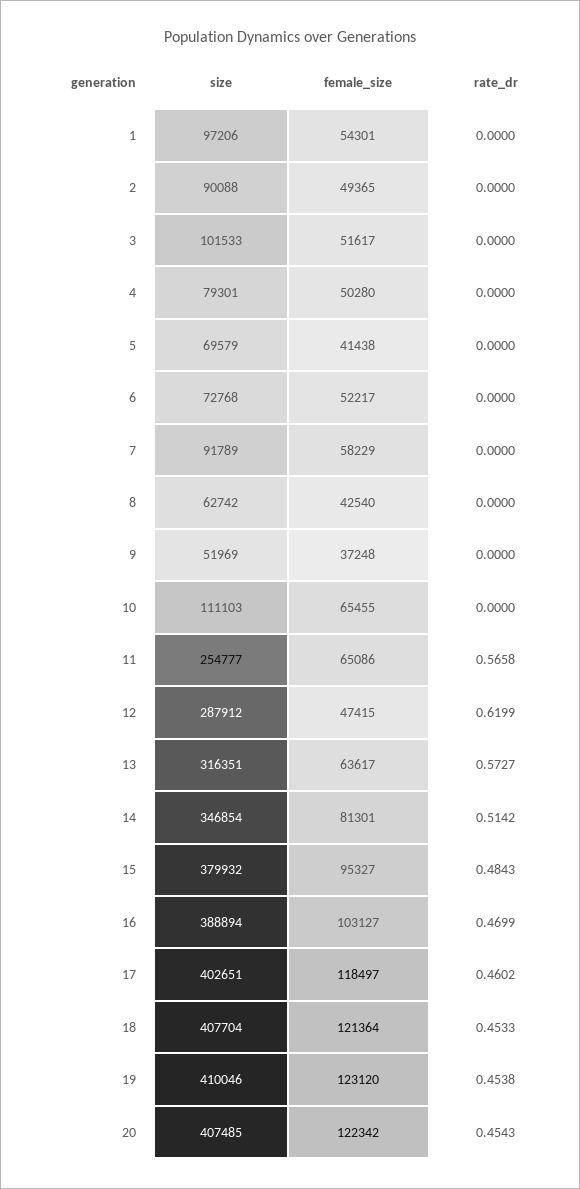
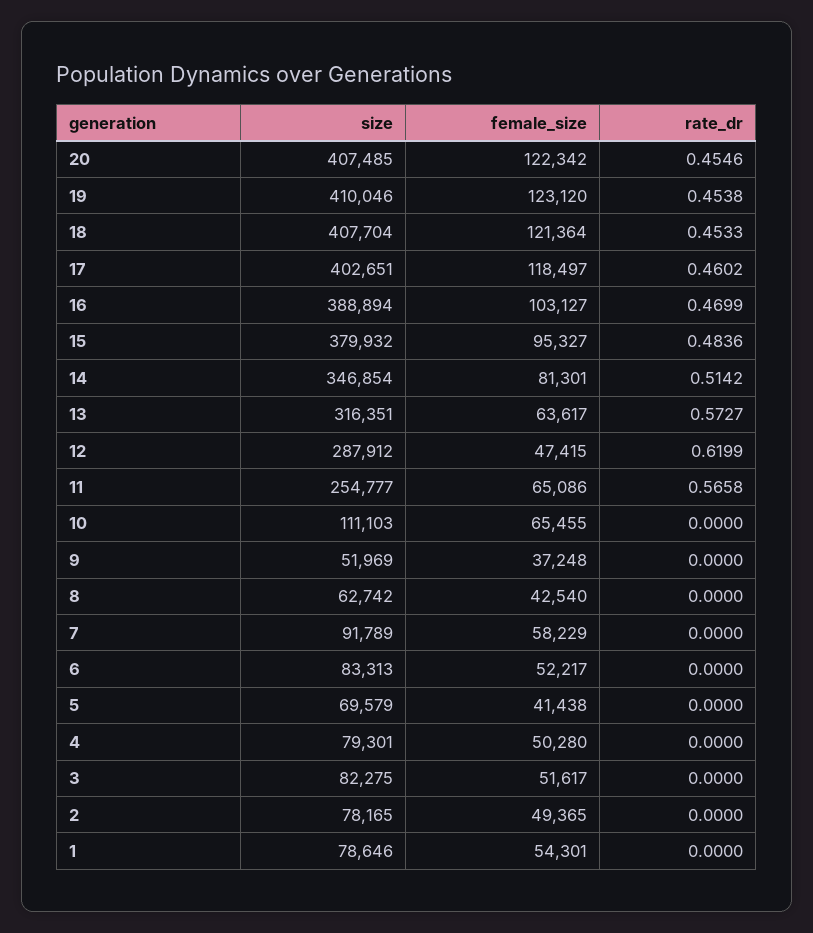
size, 1: 97206 -> 78646
size, 2: 90088 -> 78165
size, 3: 101533 -> 82275
size, 6: 72768 -> 83313
rate_dr, 15: 0.4843 -> 0.4836
rate_dr, 20: 0.4543 -> 0.4546

